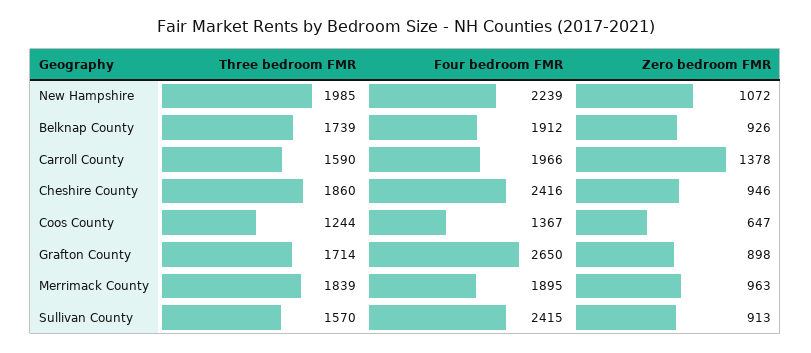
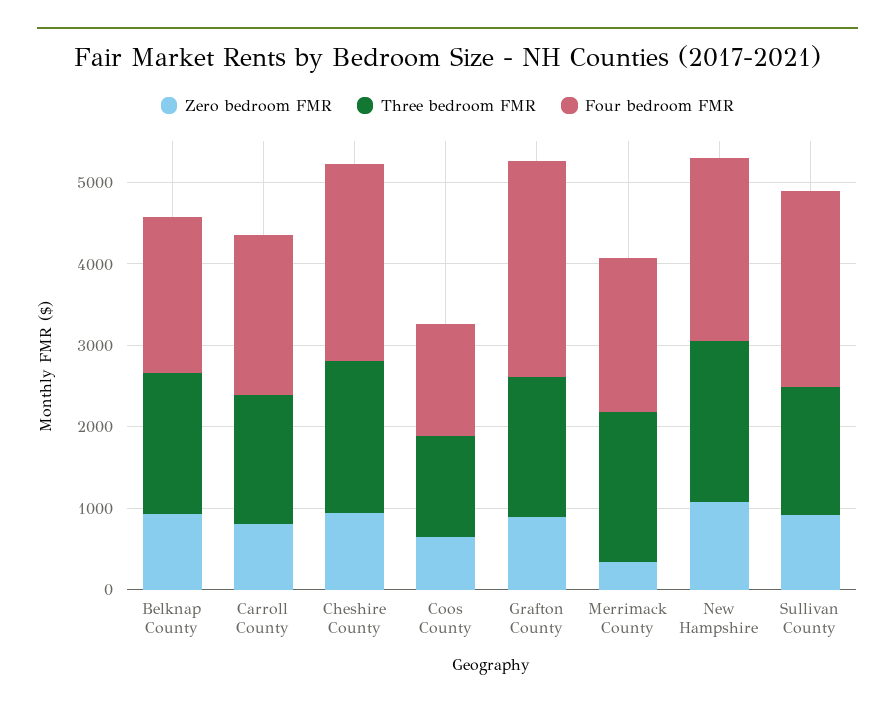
Zero bedroom FMR, Carroll County: 1378 -> 800
Zero bedroom FMR, Merrimack County: 963 -> 400

